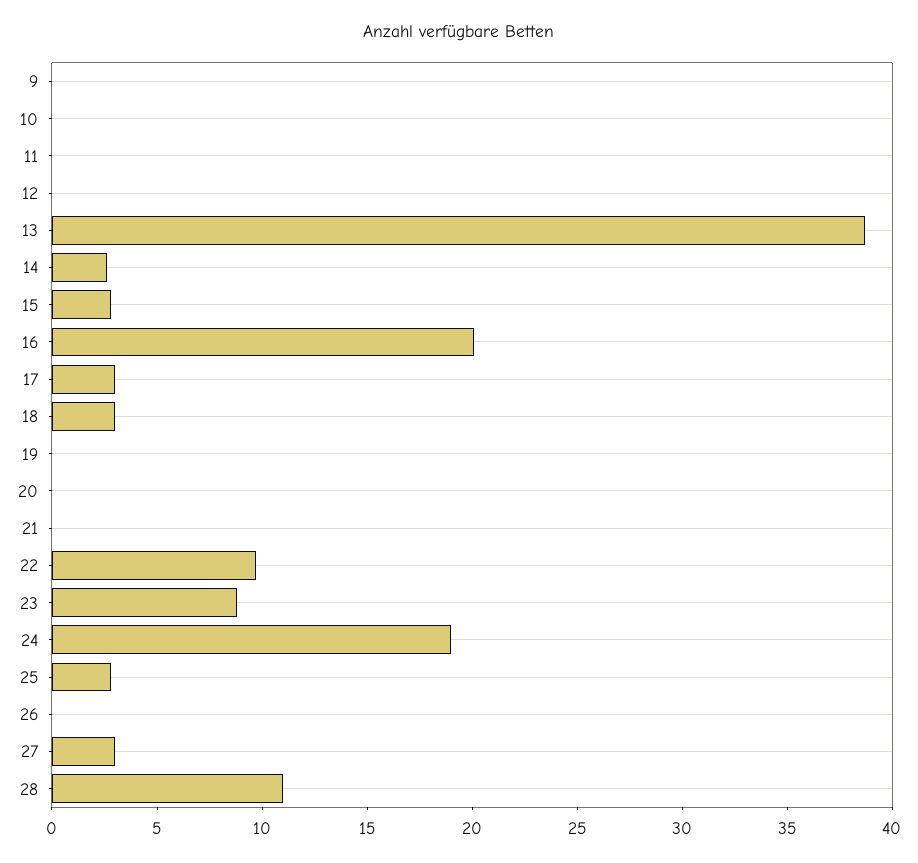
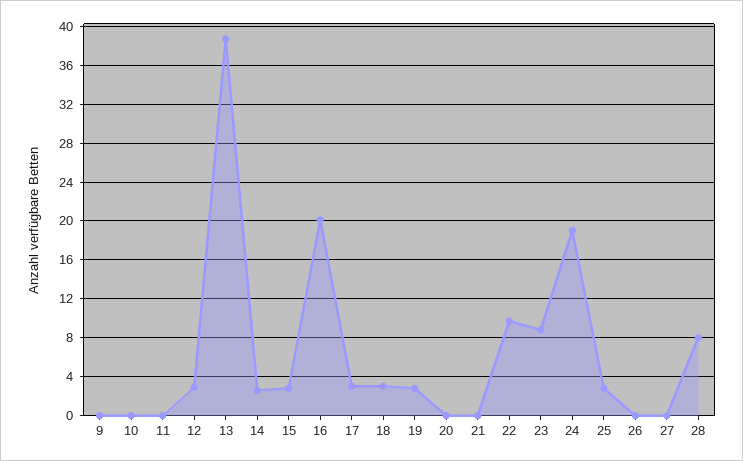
12: 0 -> 3
19: 0 -> 3
27: 3 -> 0
28: 11 -> 8

